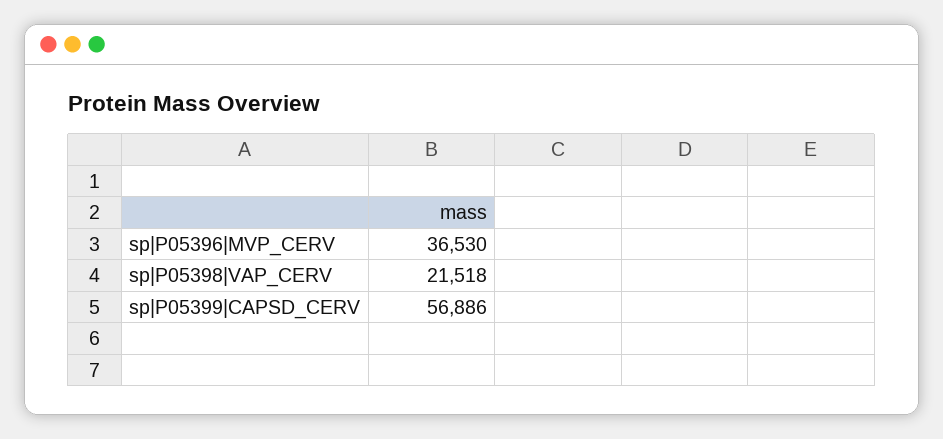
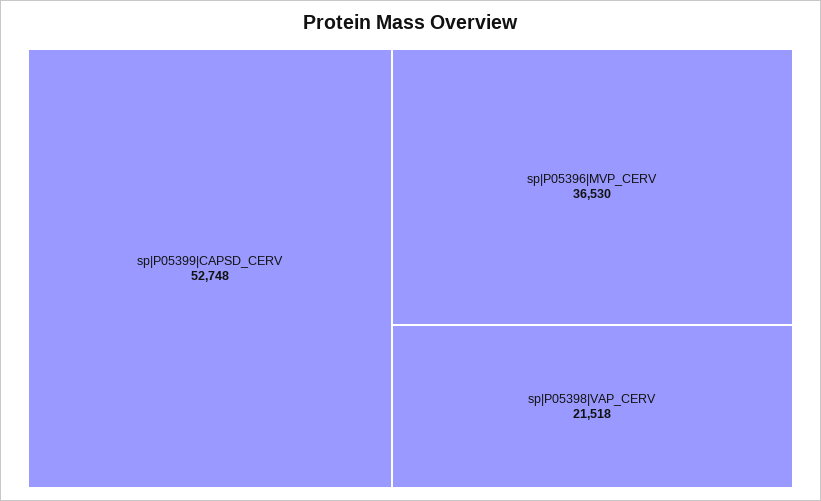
sp|P05399|CAPSD_CERV: 56886 -> 52748

